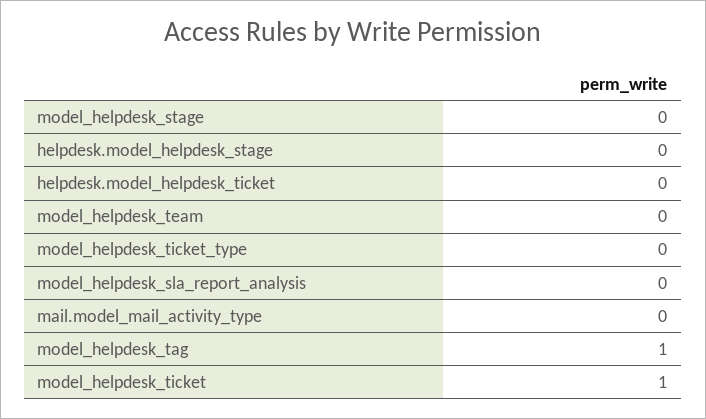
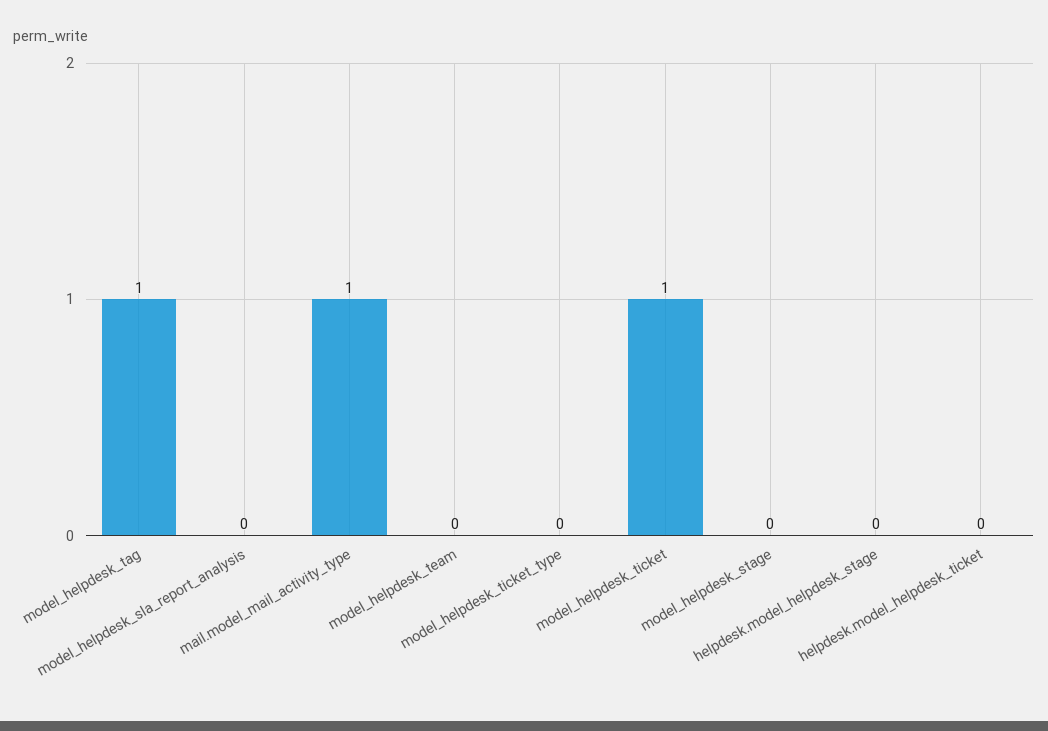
mail.model_mail_activity_type: 0 -> 1

